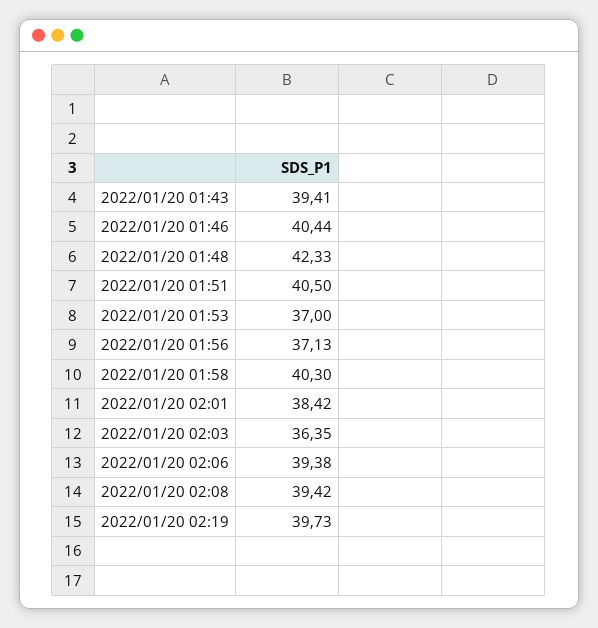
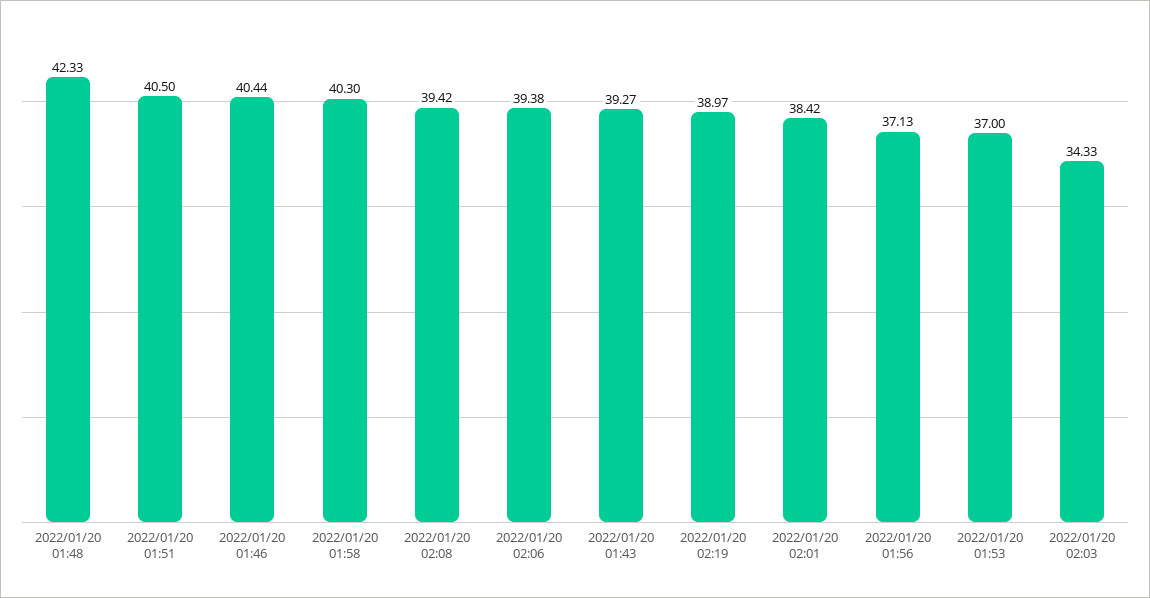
2022/01/20 01:43: 39.41 -> 39.27
2022/01/20 02:03: 36.35 -> 34.33
2022/01/20 02:19: 39.73 -> 38.97

